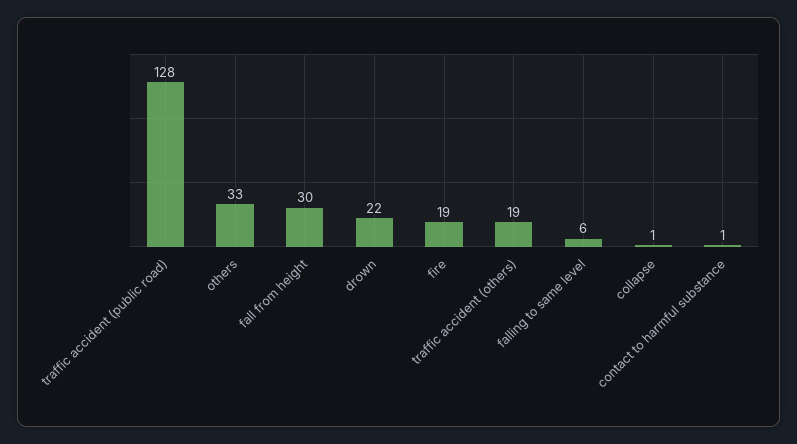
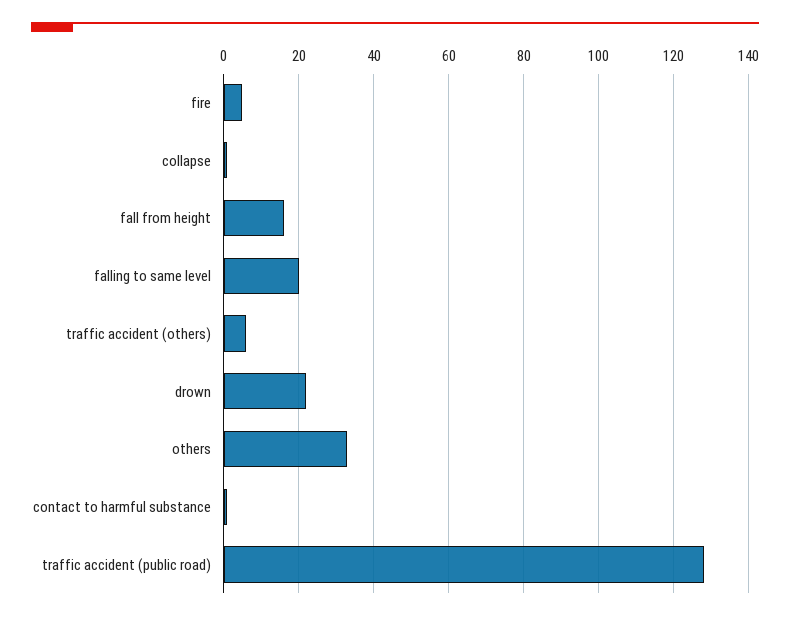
fall from height: 30 -> 15
fire: 19 -> 5
traffic accident (others): 19 -> 5
falling to same level: 6 -> 20

